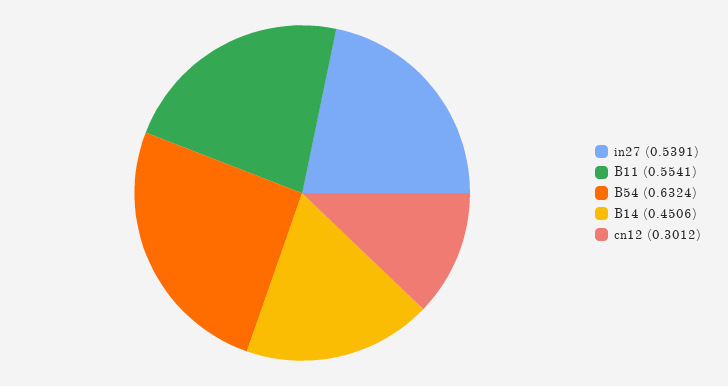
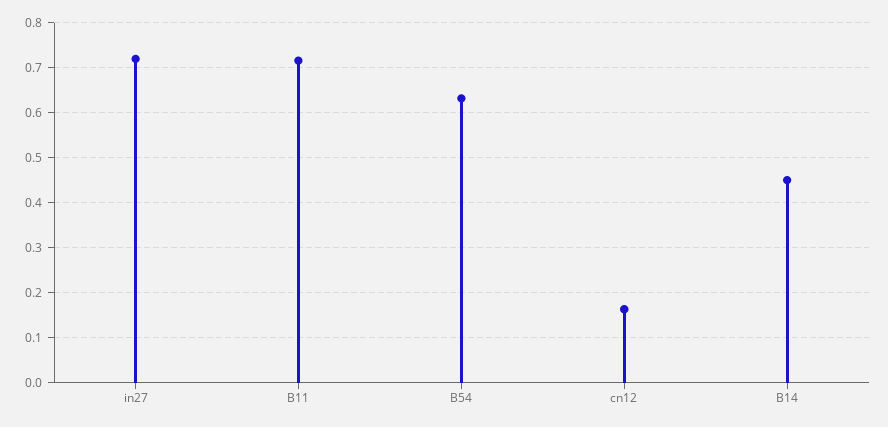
in27: 0.5391 -> 0.72
B11: 0.5541 -> 0.72
cn12: 0.3012 -> 0.16

